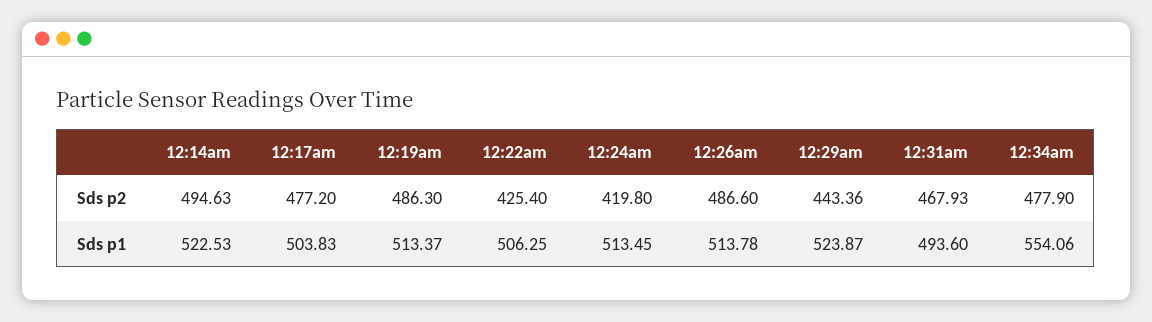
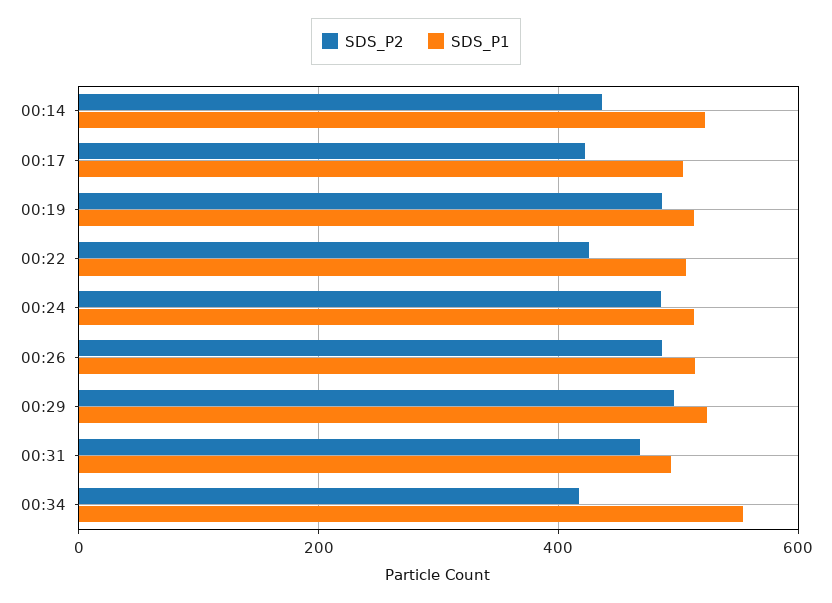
Sds p2, 12:14am: 494.63 -> 440
Sds p2, 12:17am: 477.2 -> 420
Sds p2, 12:24am: 419.8 -> 480
Sds p2, 12:29am: 443.36 -> 500
Sds p2, 12:34am: 477.9 -> 420

